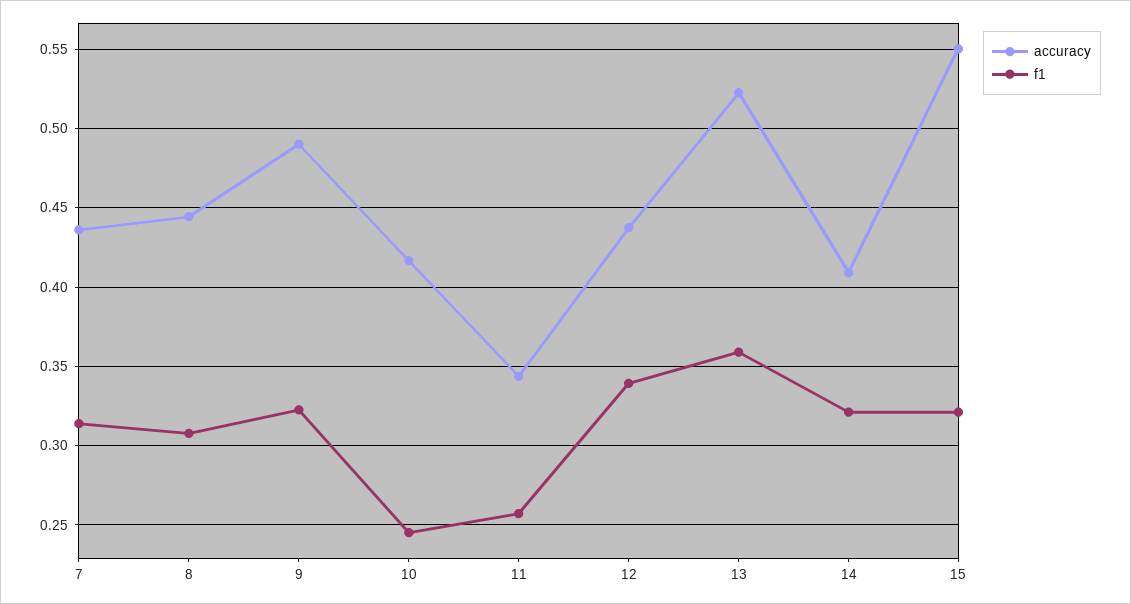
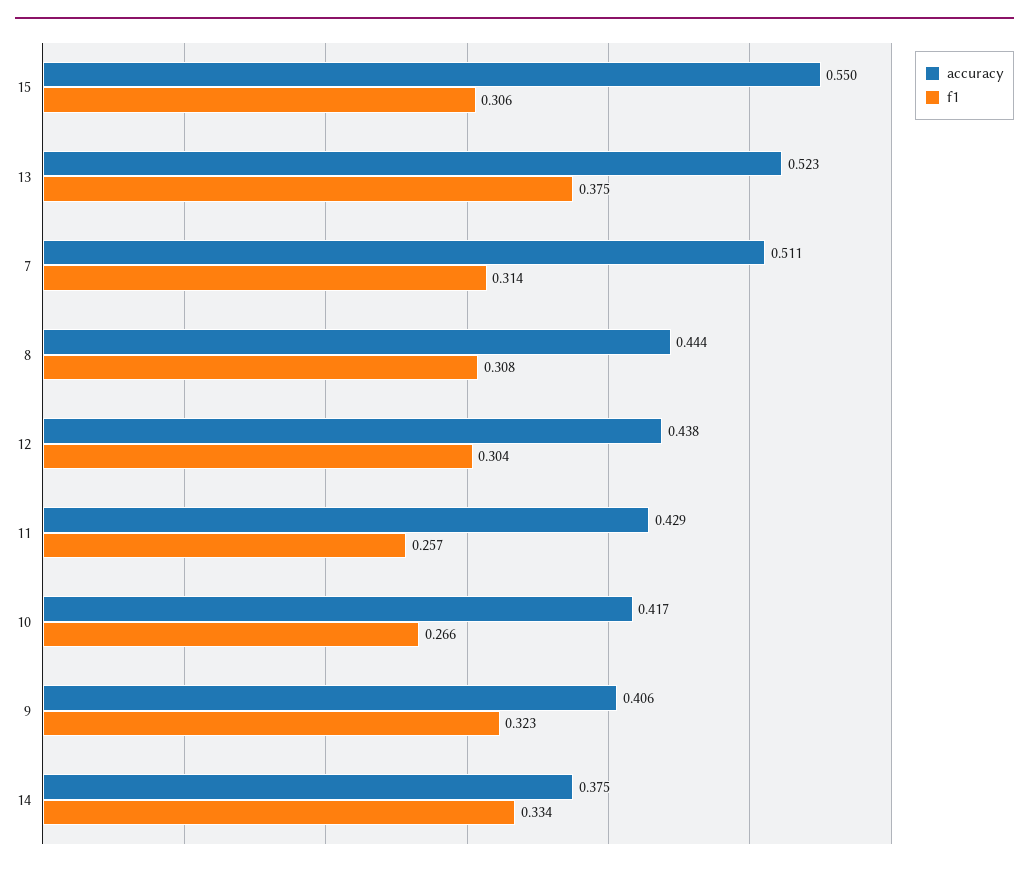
accuracy, 7: 0.435 -> 0.511
accuracy, 9: 0.49 -> 0.406
f1, 10: 0.245 -> 0.266
accuracy, 11: 0.345 -> 0.429
f1, 12: 0.34 -> 0.304
f1, 13: 0.36 -> 0.375
accuracy, 14: 0.41 -> 0.375
f1, 14: 0.32 -> 0.334
f1, 15: 0.32 -> 0.306

